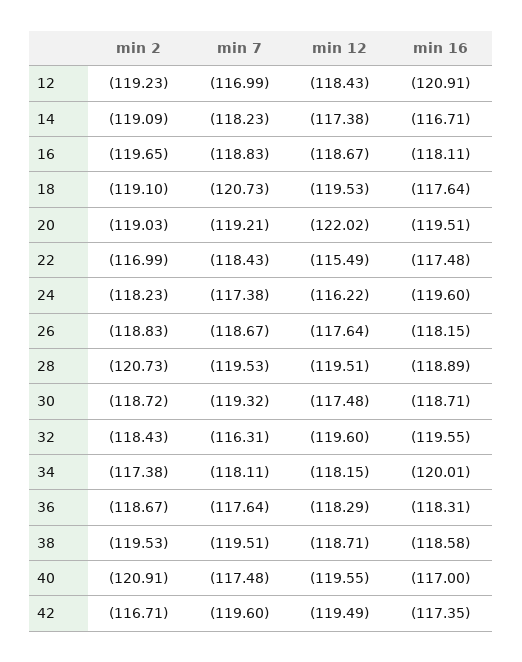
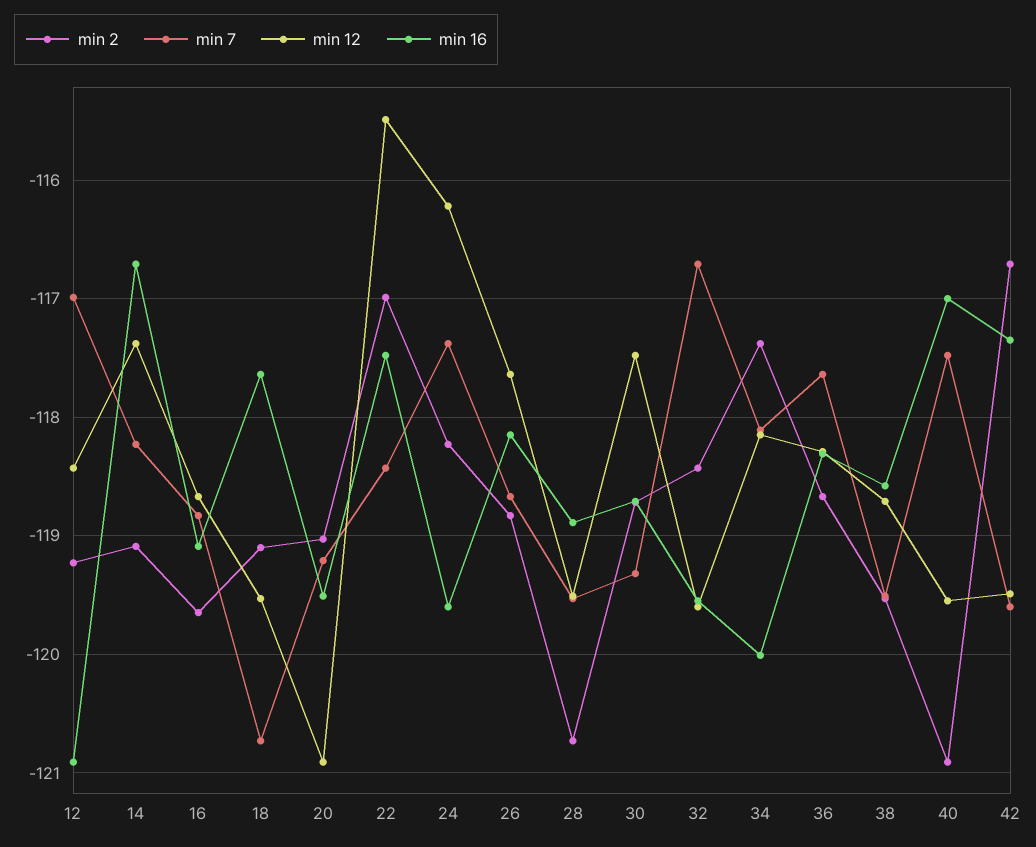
min 16, 16: -118.11 -> -119.1
min 12, 20: -122.02 -> -120.9
min 7, 32: -116.31 -> -116.7

